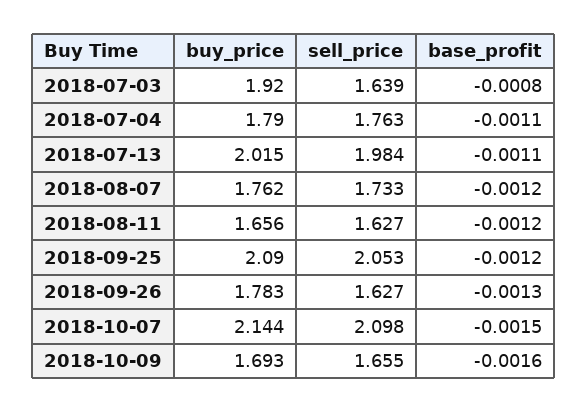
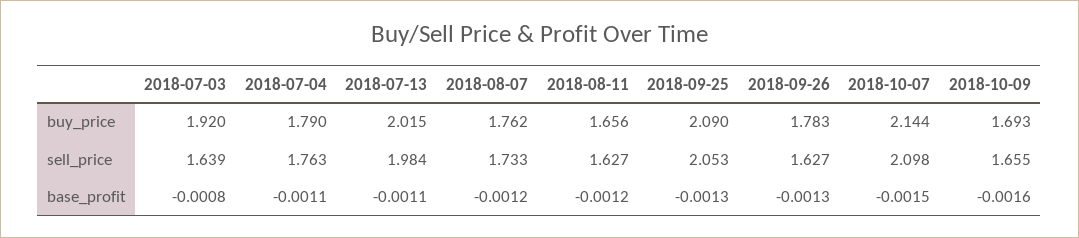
base_profit, 2018-09-25: -0.0012 -> -0.0013

